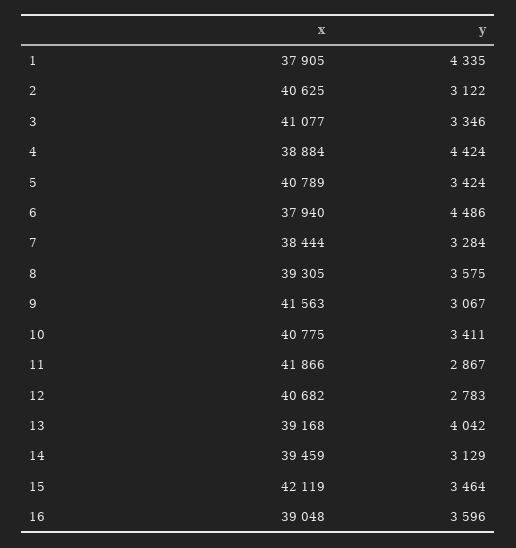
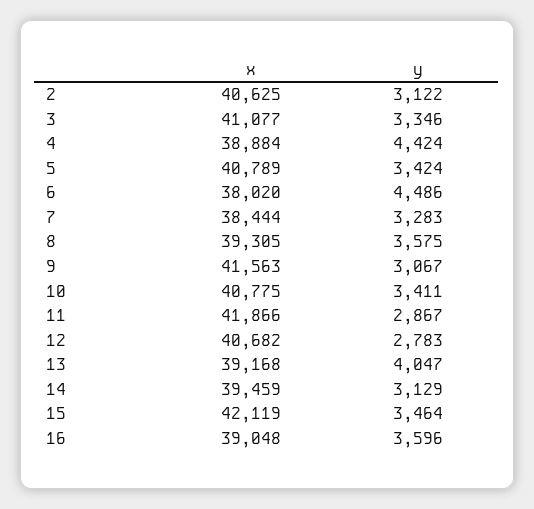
x, 1: 37905 -> none
y, 1: 4335 -> none
x, 6: 37940 -> 38020
y, 7: 3284 -> 3283
y, 13: 4042 -> 4047

